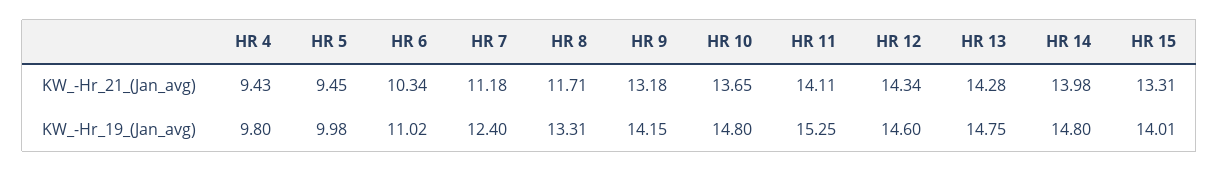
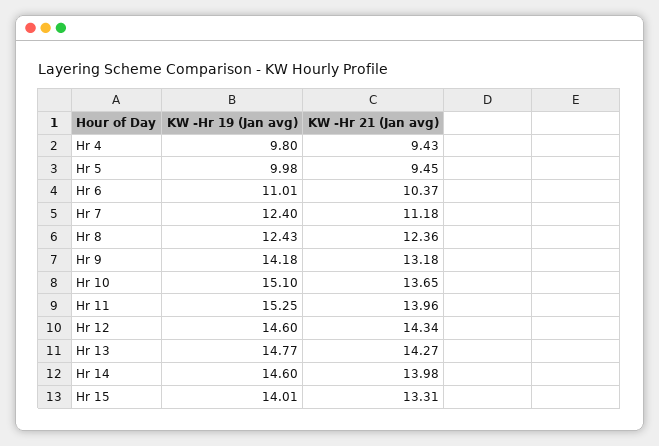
HR 6, KW_-Hr_21_(Jan_avg): 10.34 -> 10.37
HR 8, KW_-Hr_21_(Jan_avg): 11.71 -> 12.36
HR 11, KW_-Hr_21_(Jan_avg): 14.11 -> 13.96
HR 13, KW_-Hr_21_(Jan_avg): 14.28 -> 14.27
HR 6, KW_-Hr_19_(Jan_avg): 11.02 -> 11.01
HR 8, KW_-Hr_19_(Jan_avg): 13.31 -> 12.43
HR 9, KW_-Hr_19_(Jan_avg): 14.15 -> 14.18
HR 10, KW_-Hr_19_(Jan_avg): 14.8 -> 15.1
HR 13, KW_-Hr_19_(Jan_avg): 14.75 -> 14.77
HR 14, KW_-Hr_19_(Jan_avg): 14.8 -> 14.6

